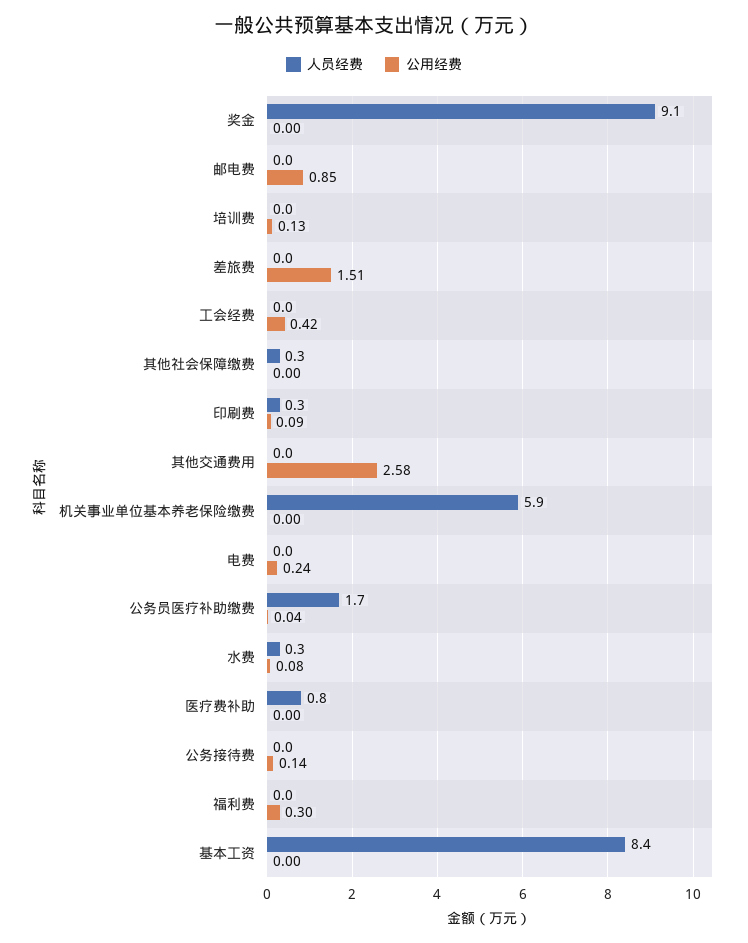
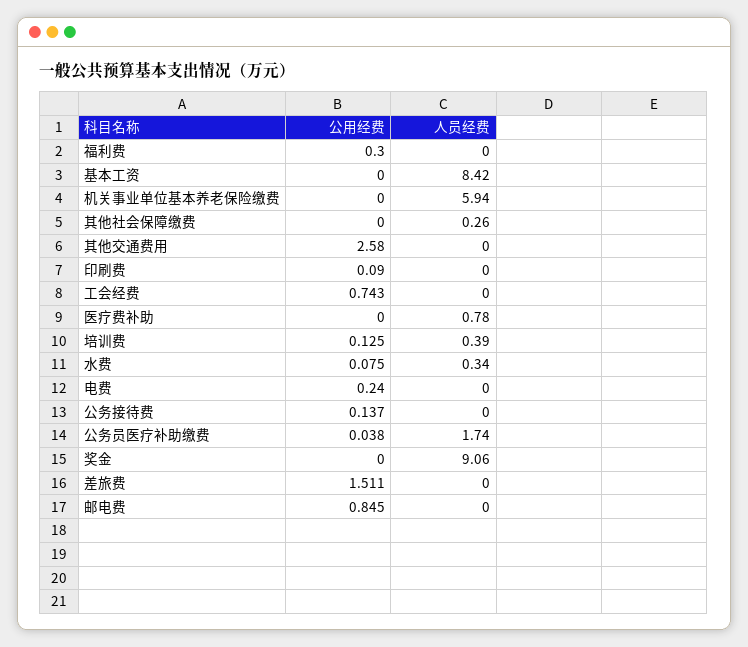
人员经费, 培训费: 0 -> 0.39
公用经费, 工会经费: 0.42 -> 0.743
人员经费, 印刷费: 0.3 -> 0

